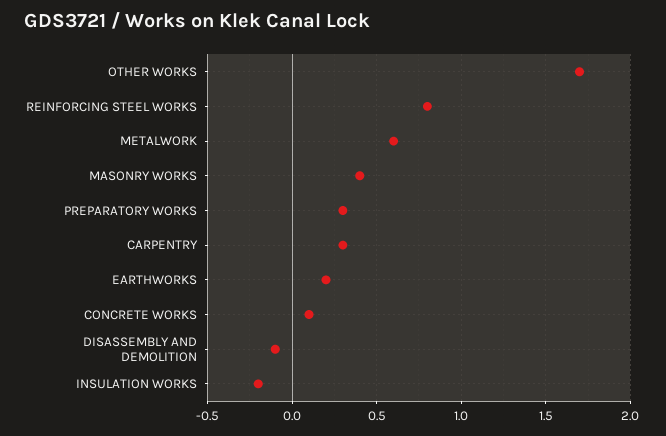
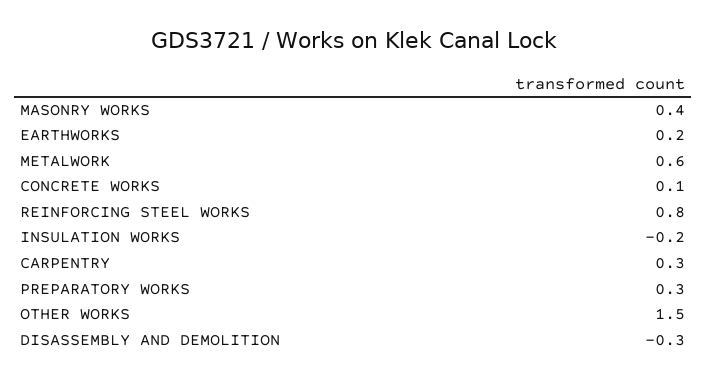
OTHER WORKS: 1.7 -> 1.5
DISASSEMBLY AND DEMOLITION: -0.1 -> -0.3

